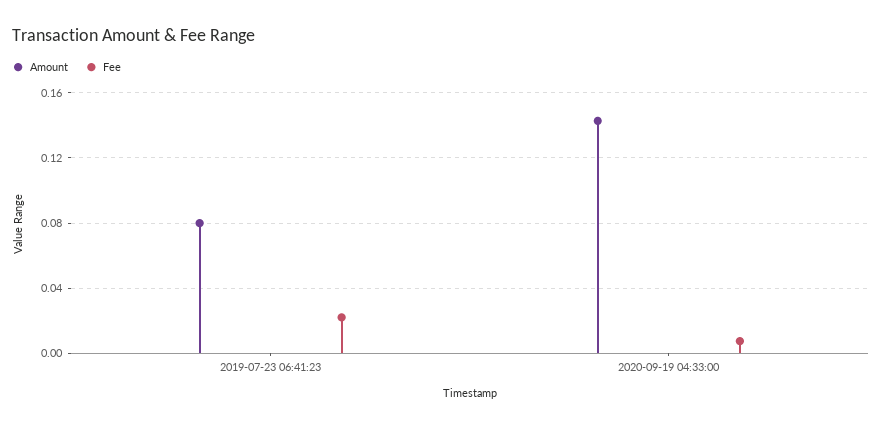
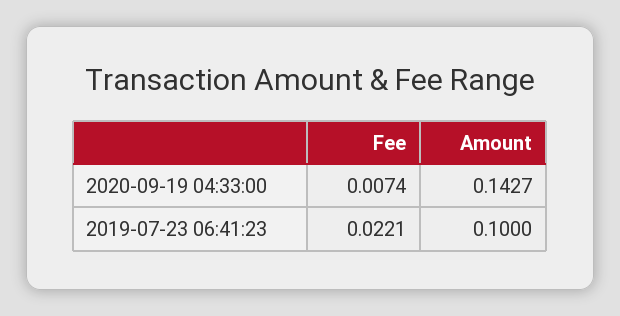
Amount, 2019-07-23 06:41:23: 0.08 -> 0.1

